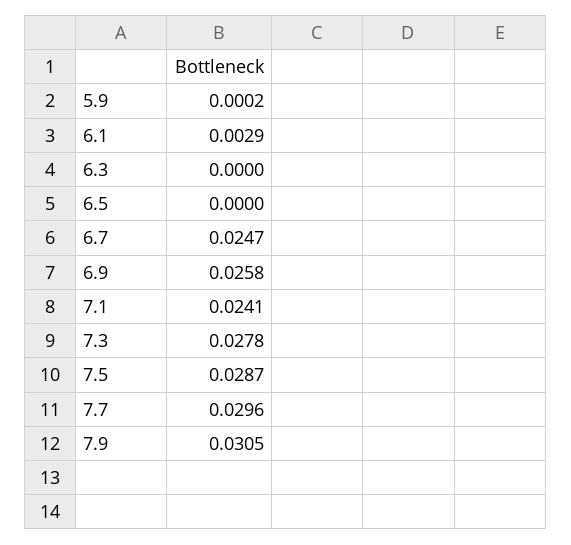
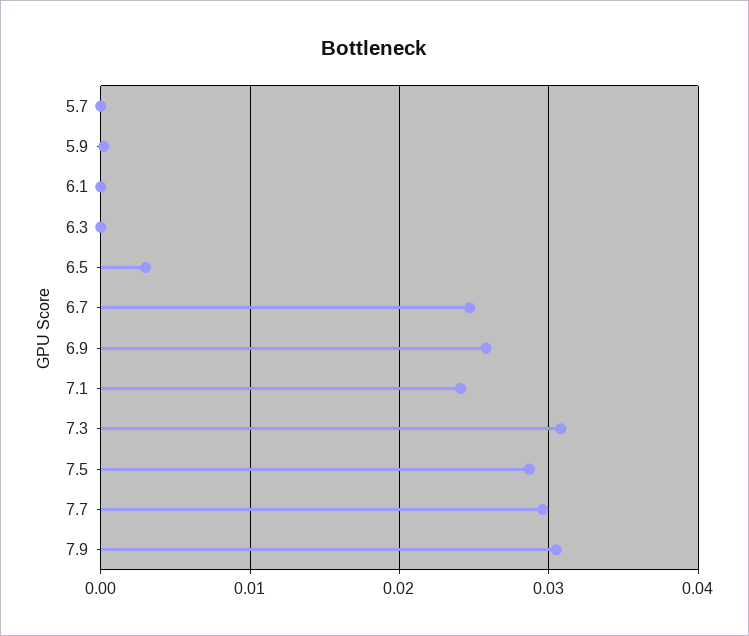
6.1: 0.0029 -> 0
6.5: 0 -> 0.003
7.3: 0.0278 -> 0.031
5.7: none -> 0

